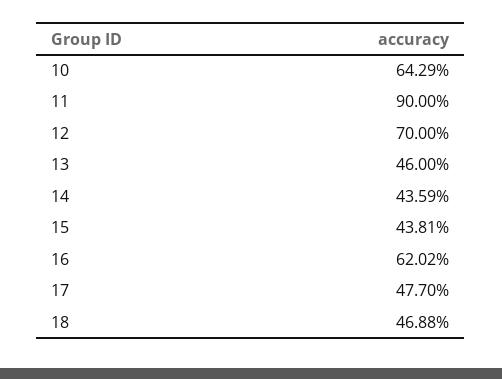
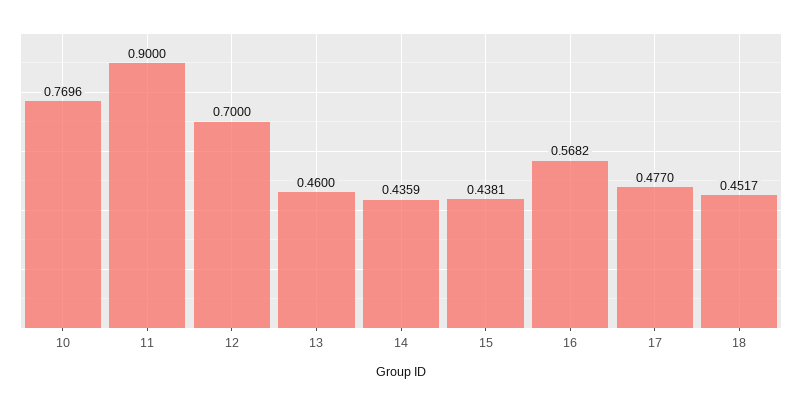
10: 0.6429 -> 0.7696
16: 0.6202 -> 0.5682
18: 0.4688 -> 0.4517

